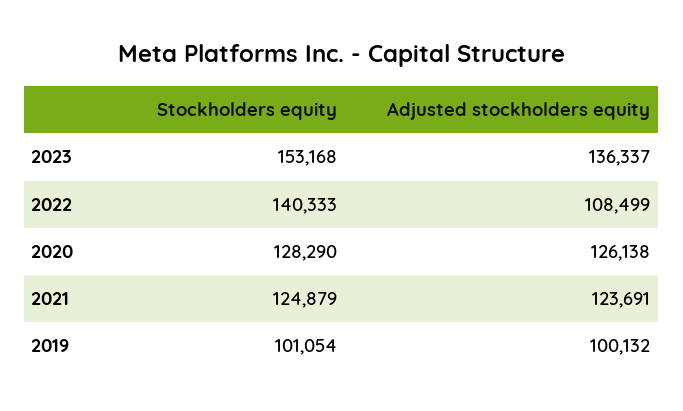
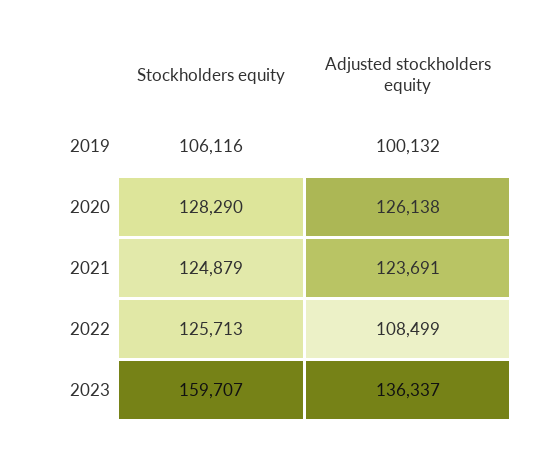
Stockholders equity, 2023: 153168 -> 159707
Stockholders equity, 2022: 140333 -> 125713
Stockholders equity, 2019: 101054 -> 106116

